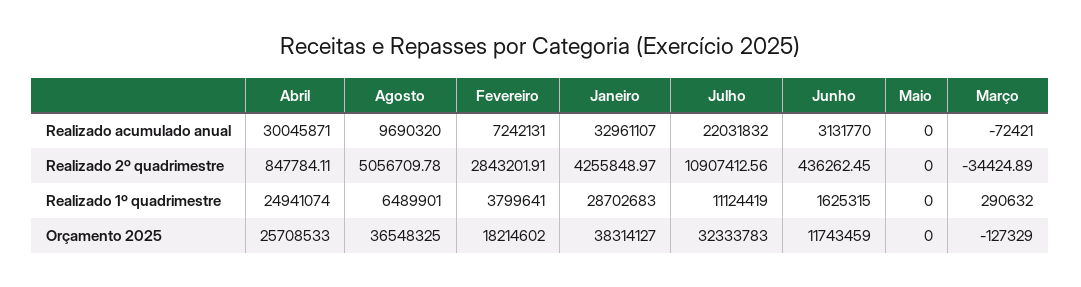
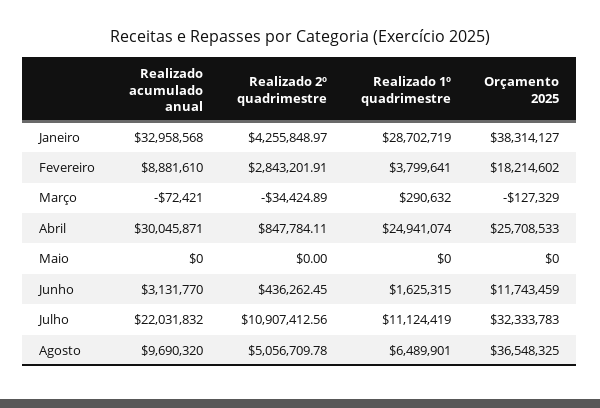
Fevereiro, Realizado acumulado anual: 7242131 -> 8881610
Janeiro, Realizado acumulado anual: 32961107 -> 32958568
Janeiro, Realizado 1º quadrimestre: 28702683 -> 28702719

